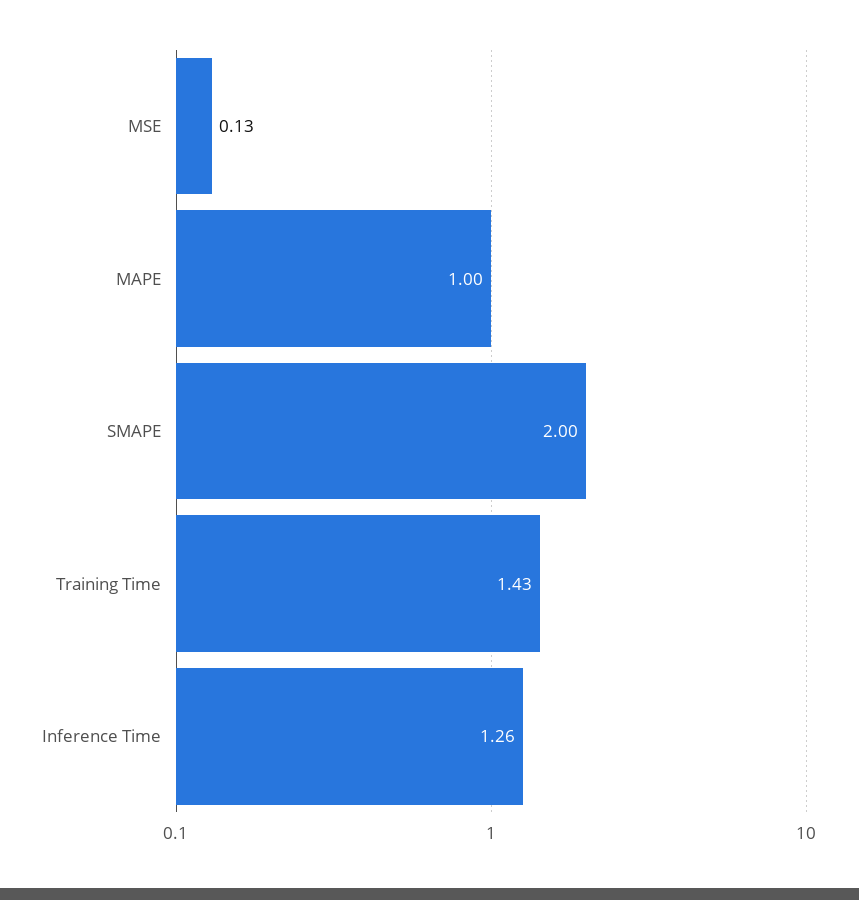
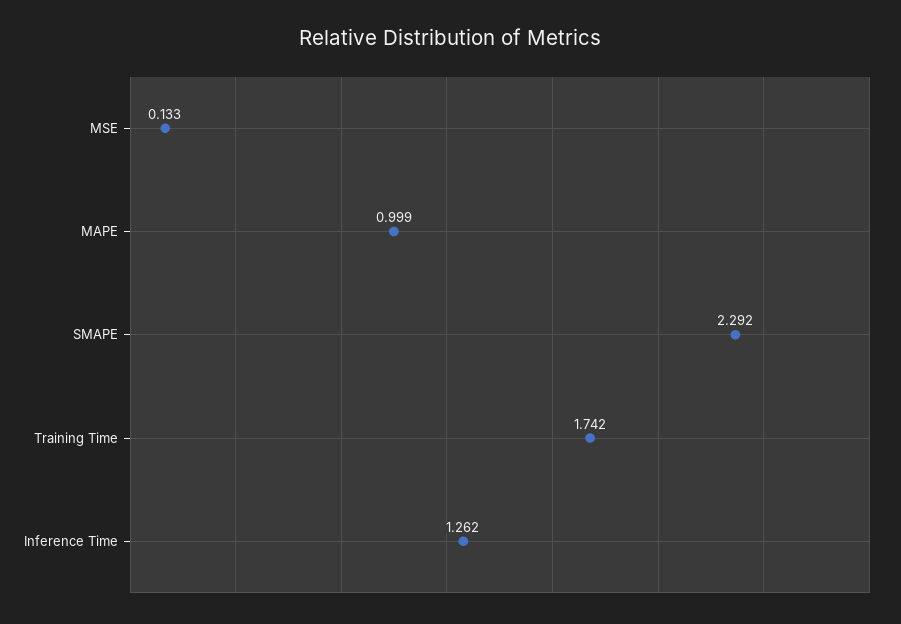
SMAPE: 2 -> 2.292
Training Time: 1.43 -> 1.742

